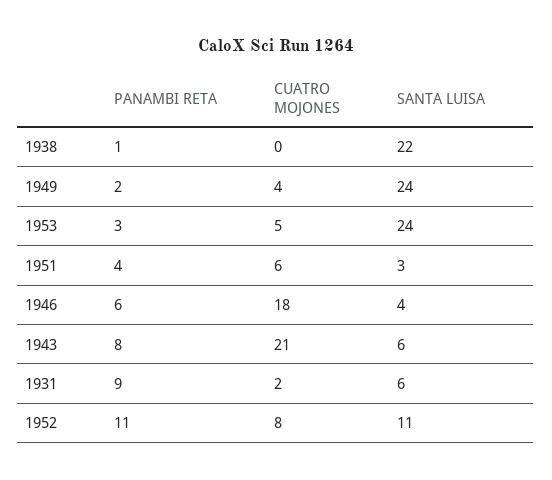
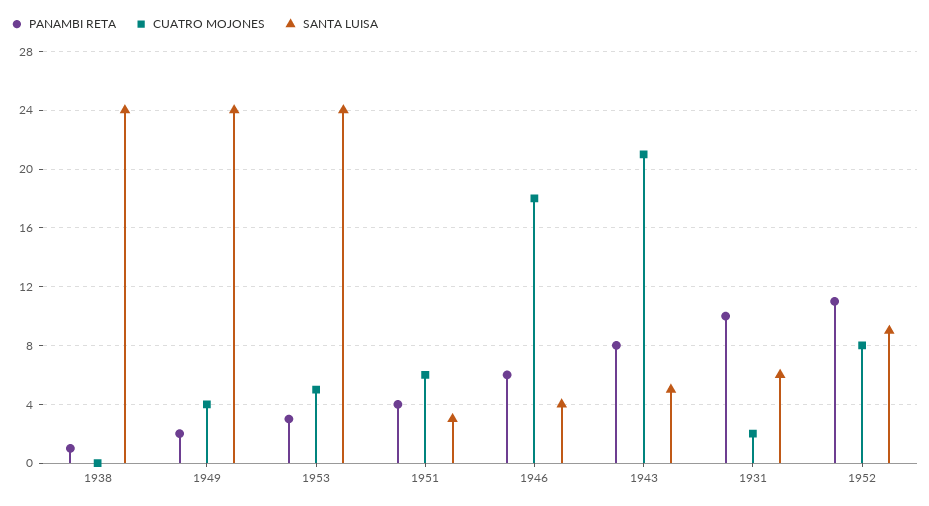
SANTA LUISA, 1938: 22 -> 24
SANTA LUISA, 1943: 6 -> 5
PANAMBI RETA, 1931: 9 -> 10
SANTA LUISA, 1952: 11 -> 9

